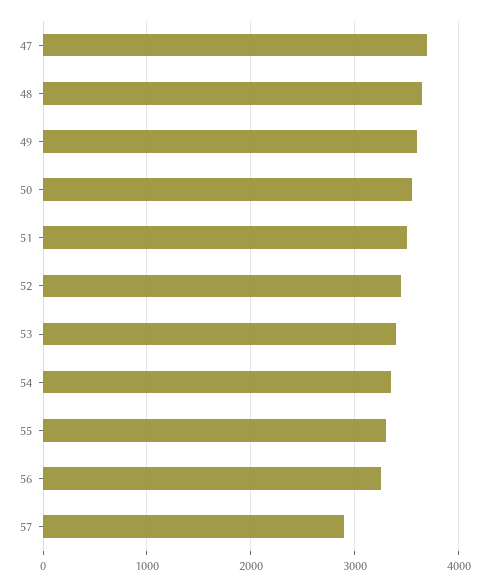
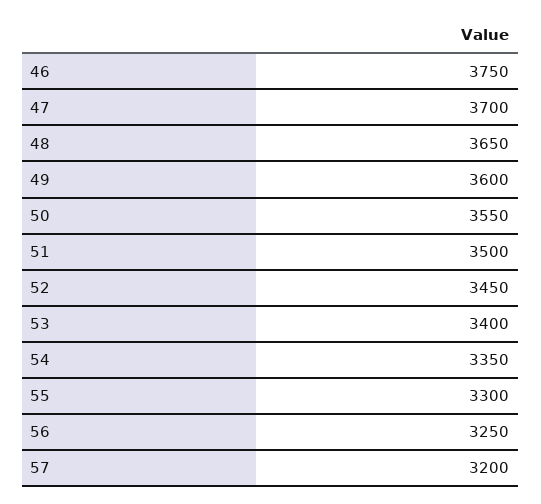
57: 2900 -> 3200
46: none -> 3750

